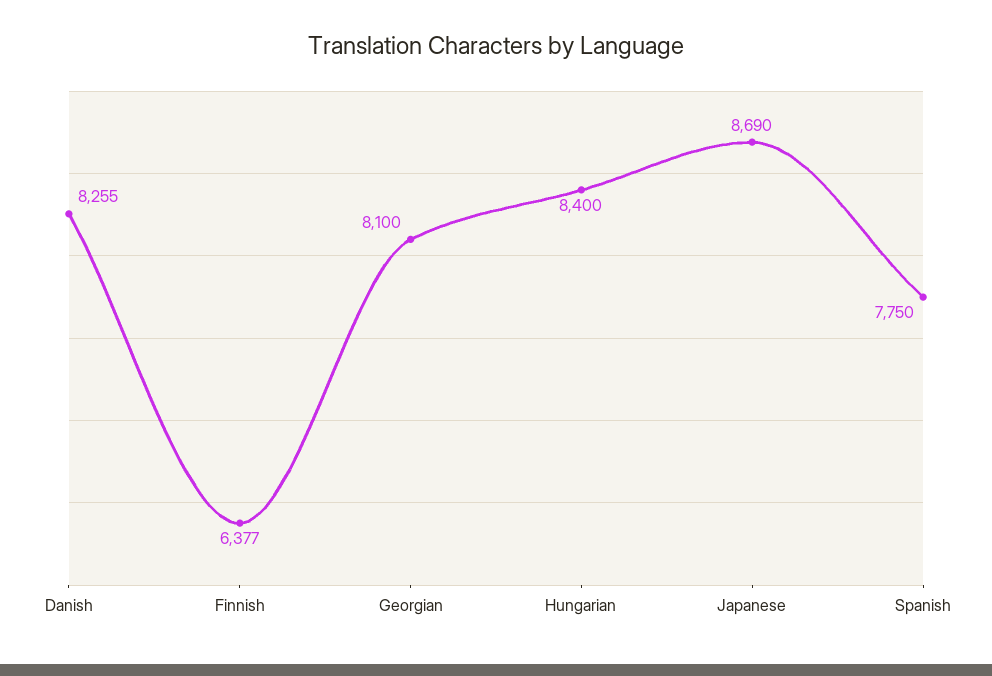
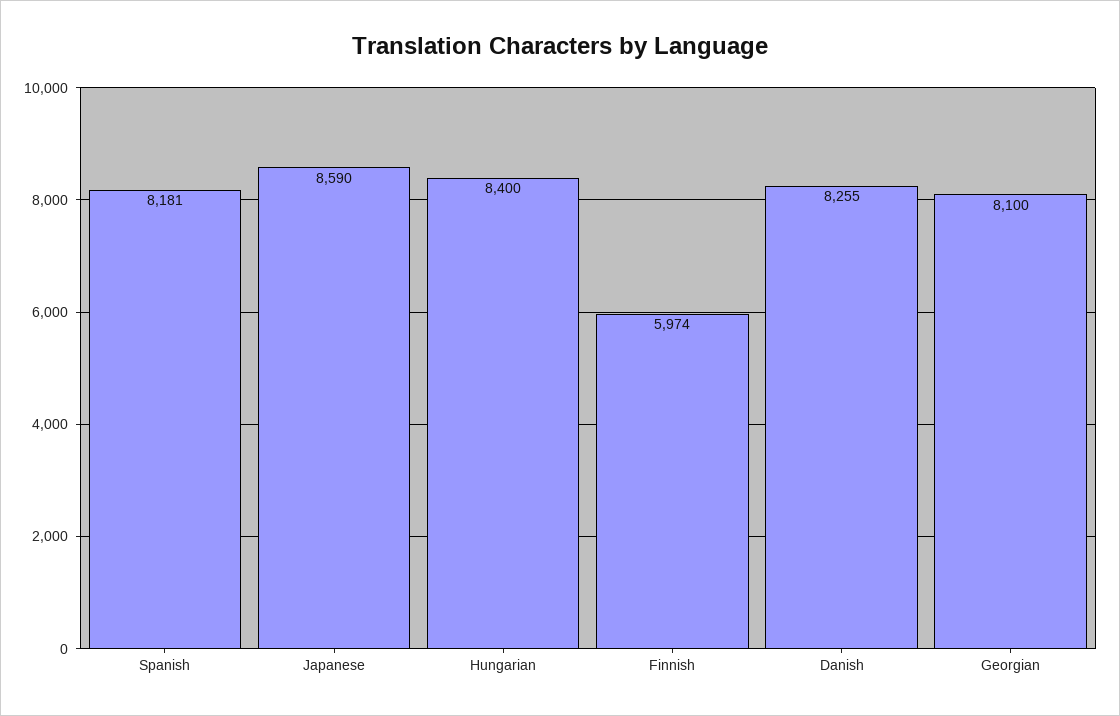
Finnish: 6377 -> 5974
Japanese: 8690 -> 8590
Spanish: 7750 -> 8181

